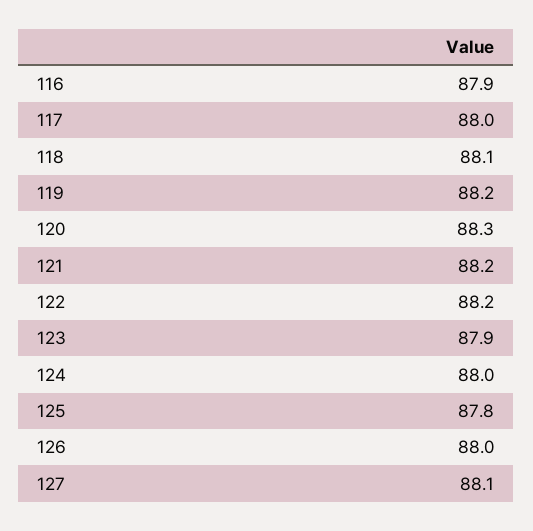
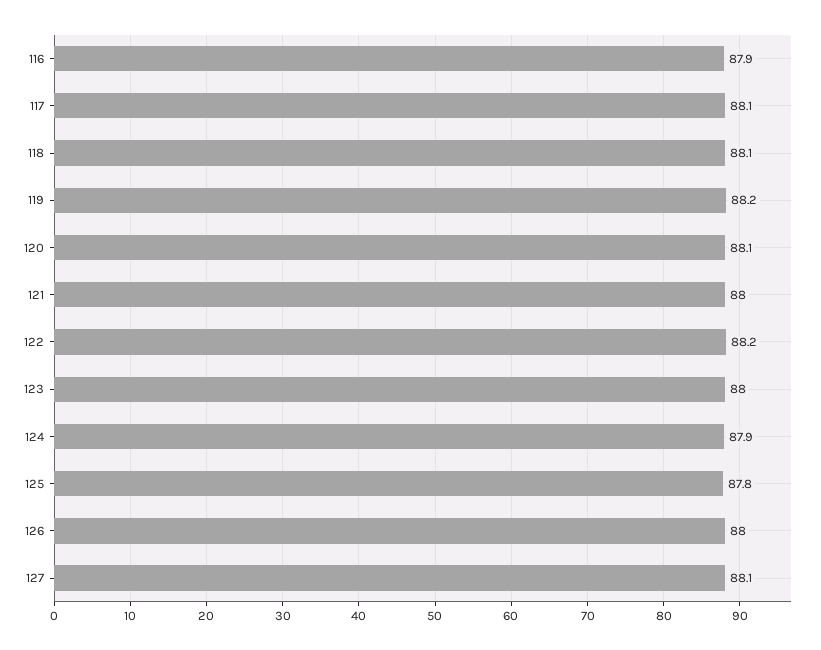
117: 88 -> 88.1
120: 88.3 -> 88.1
121: 88.2 -> 88
123: 87.9 -> 88
124: 88 -> 87.9

